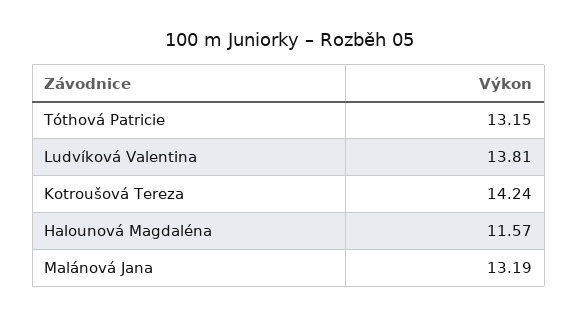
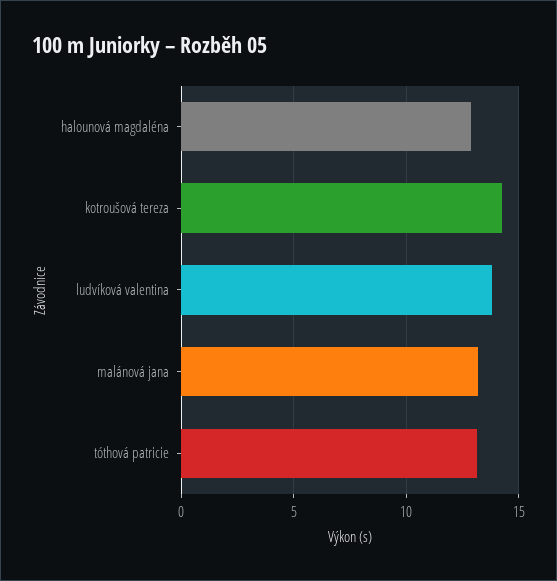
Halounová Magdaléna: 11.57 -> 13

